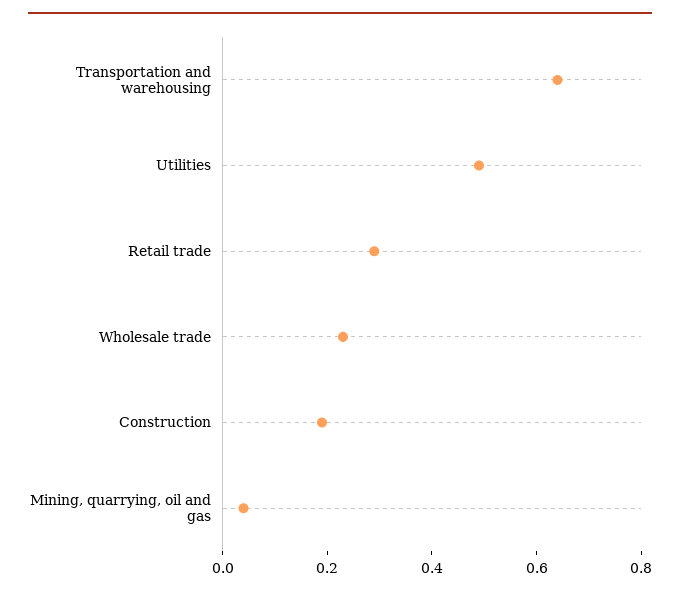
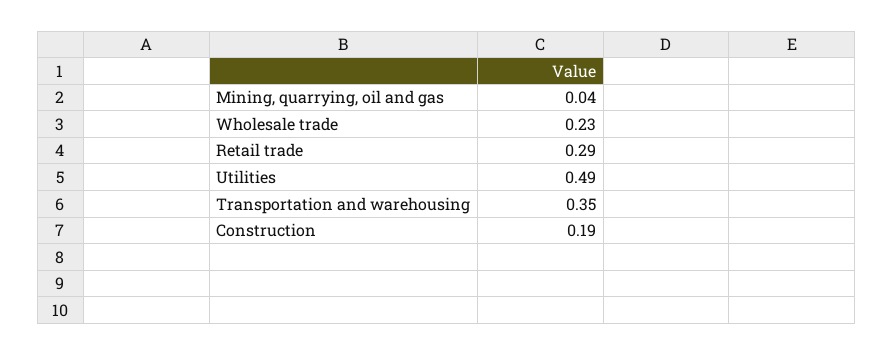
Transportation and warehousing: 0.65 -> 0.35

